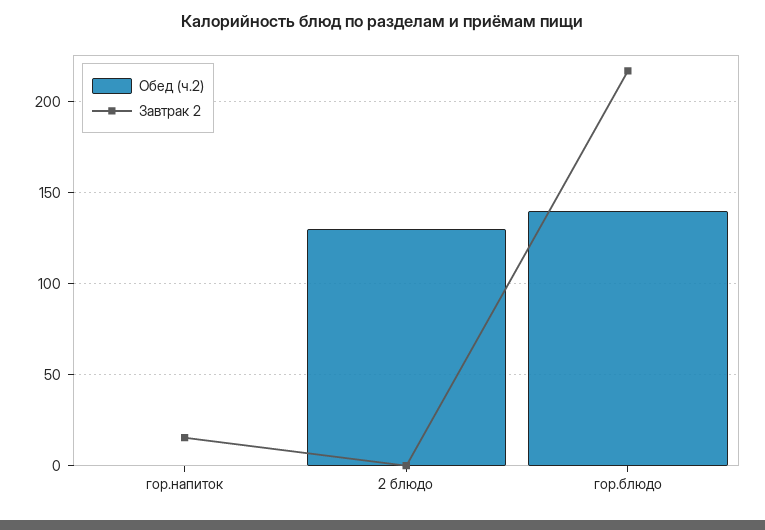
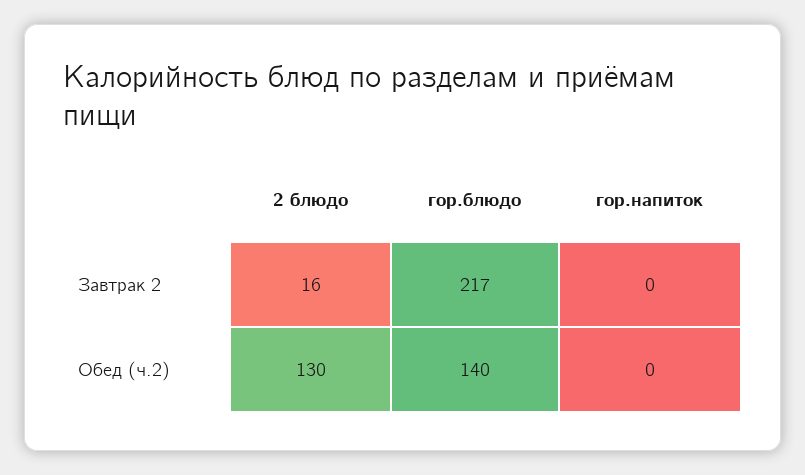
Завтрак 2, гор.напиток: 15 -> 0
Завтрак 2, 2 блюдо: 0 -> 16

